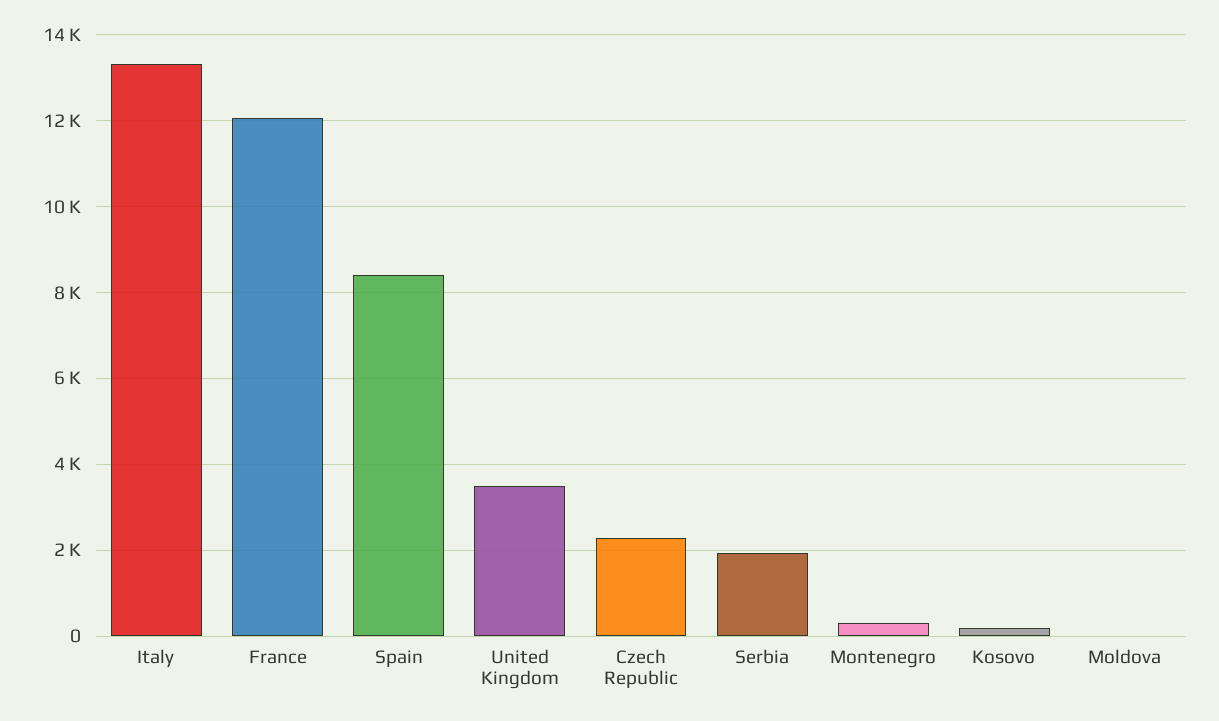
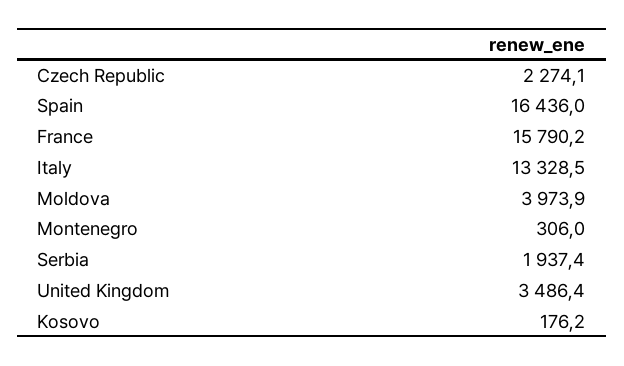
France: 12000 -> 15790.2
Spain: 8400 -> 16436
Moldova: 0 -> 3973.9

